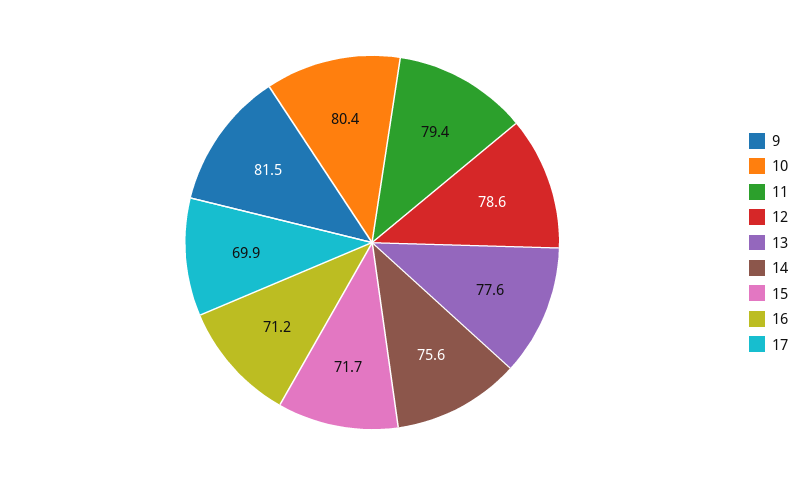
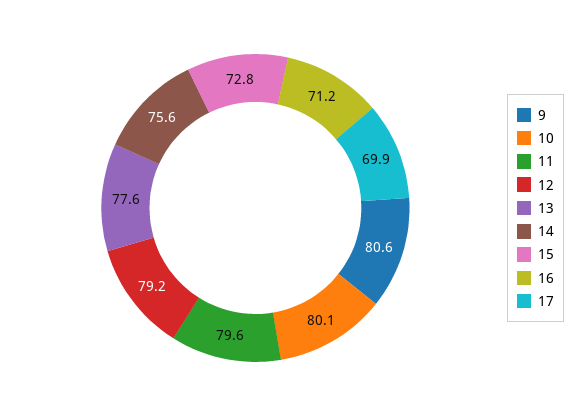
9: 81.5 -> 80.6
10: 80.4 -> 80.1
11: 79.4 -> 79.6
12: 78.6 -> 79.2
15: 71.7 -> 72.8

